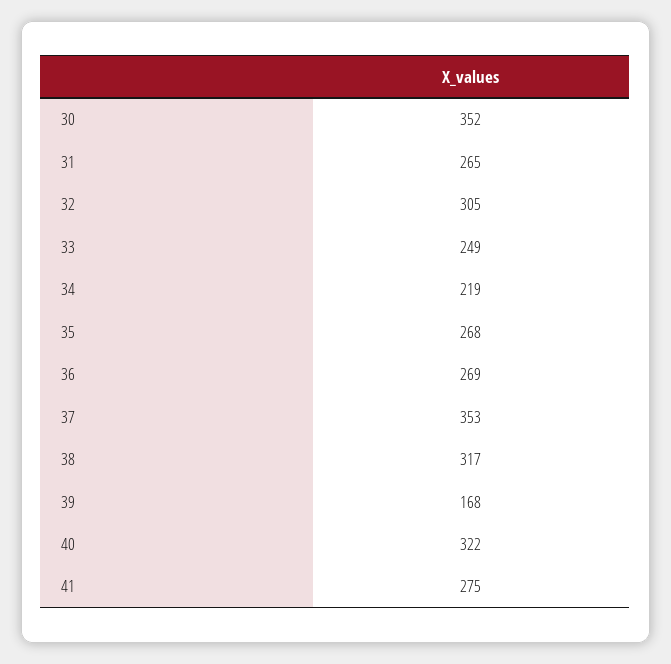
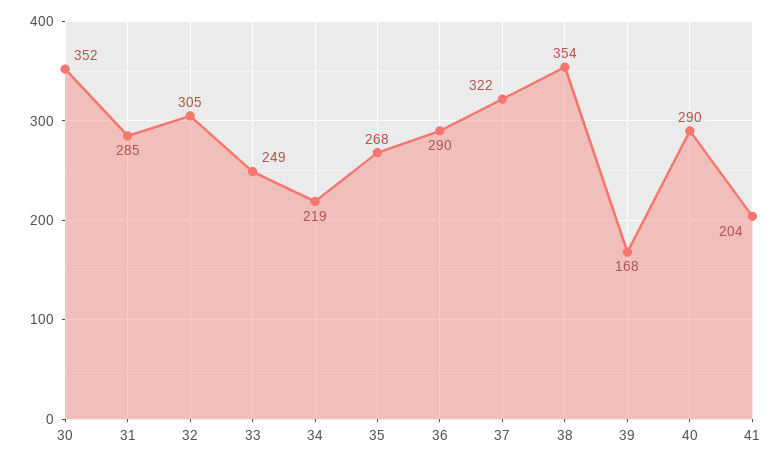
31: 265 -> 285
36: 269 -> 290
37: 353 -> 322
38: 317 -> 354
40: 322 -> 290
41: 275 -> 204

